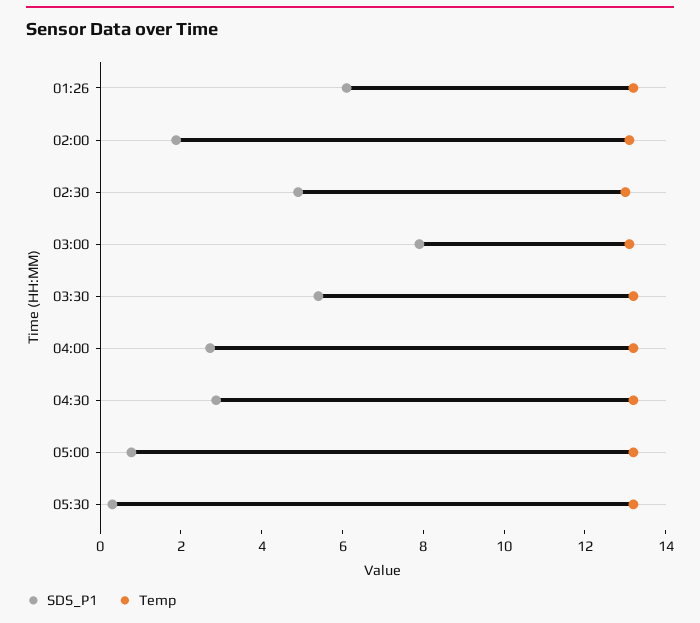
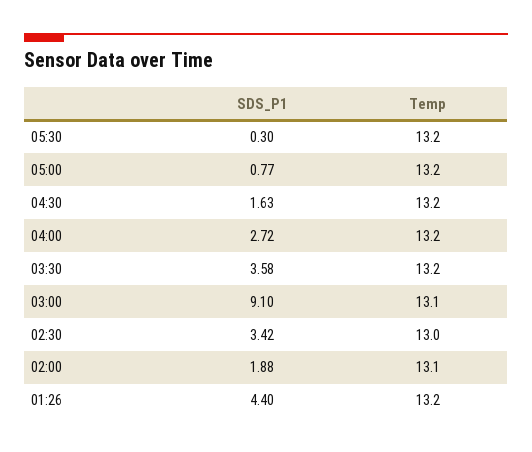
SDS_P1, 01:26: 6 -> 4.4
SDS_P1, 02:30: 5 -> 3.42
SDS_P1, 03:00: 8 -> 9.1
SDS_P1, 03:30: 5.5 -> 3.58
SDS_P1, 04:30: 3 -> 1.63

